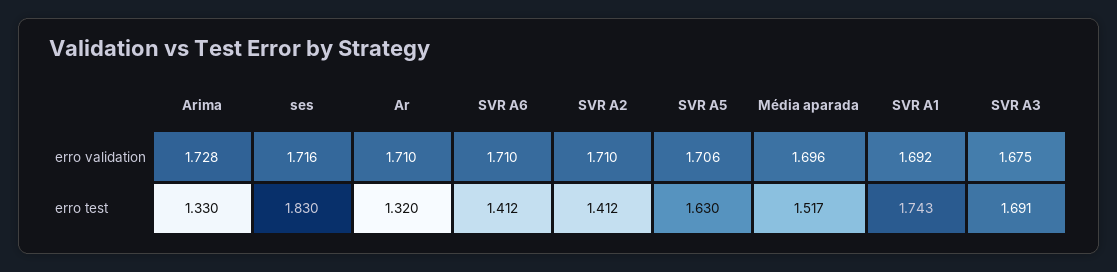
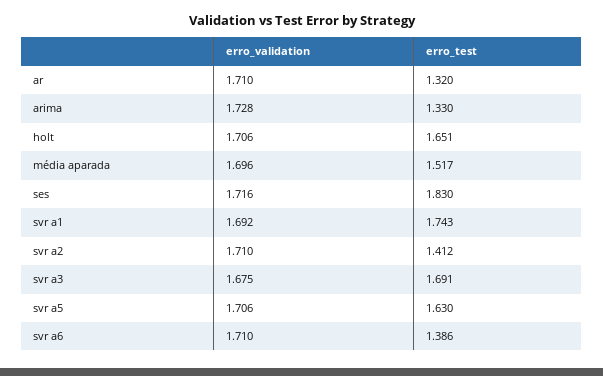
SVR A6, erro test: 1.412 -> 1.386
holt, erro validation: none -> 1.706
holt, erro test: none -> 1.651

